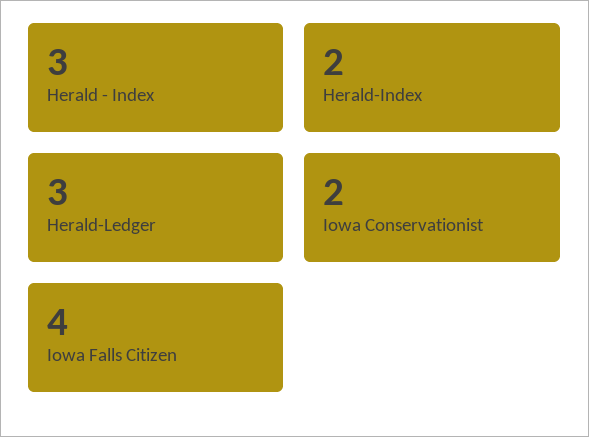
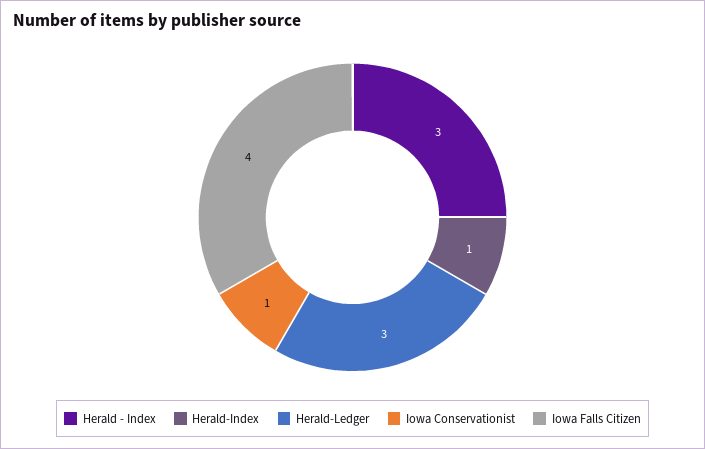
Herald-Index: 2 -> 1
Iowa Conservationist: 2 -> 1

